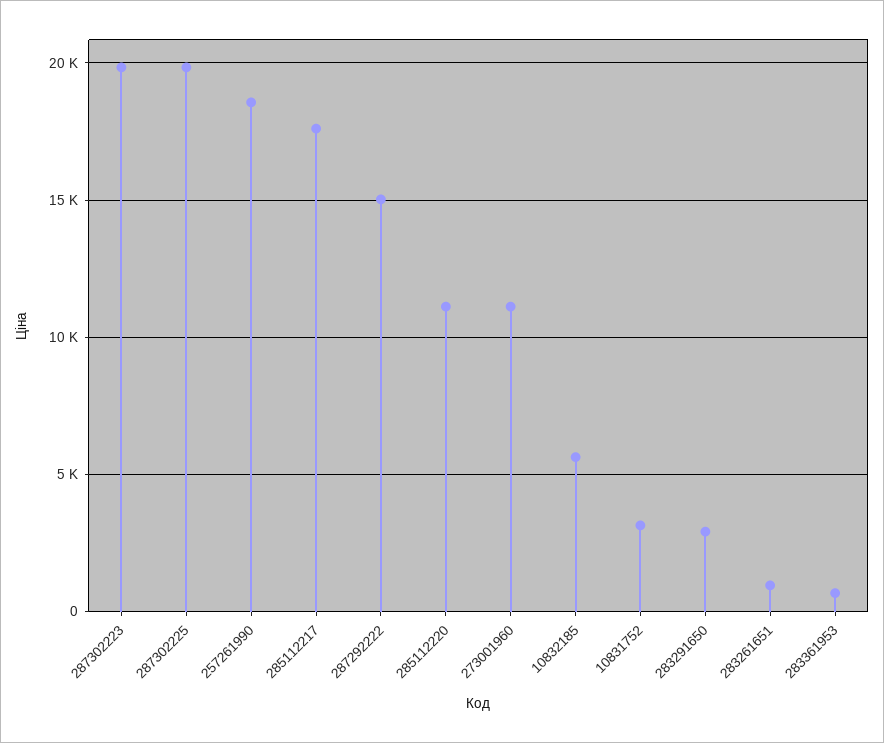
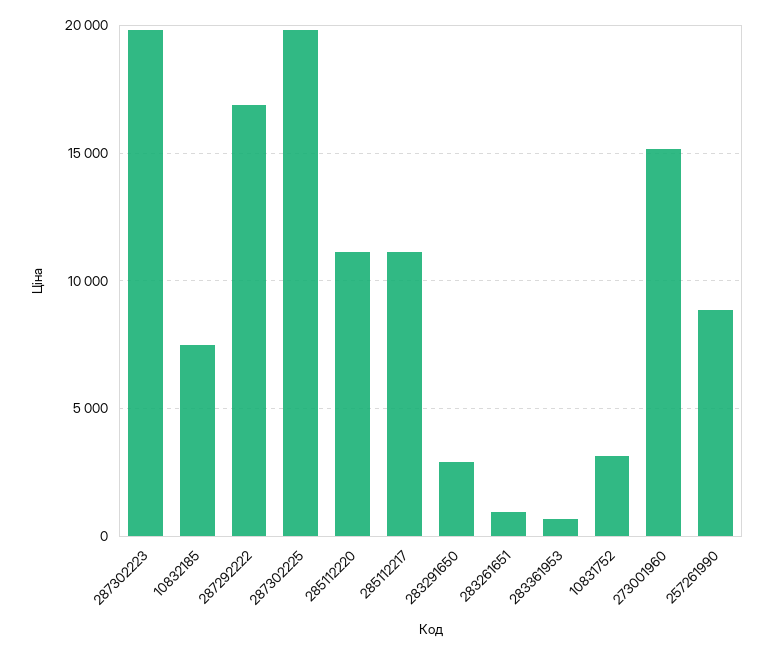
257261990: 18500 -> 9000
285112217: 17500 -> 11000
287292222: 15000 -> 17000
273001960: 11000 -> 15000
10832185: 5500 -> 7500

